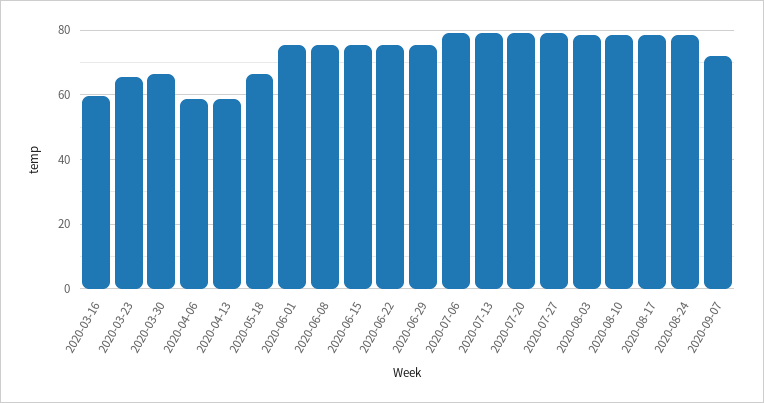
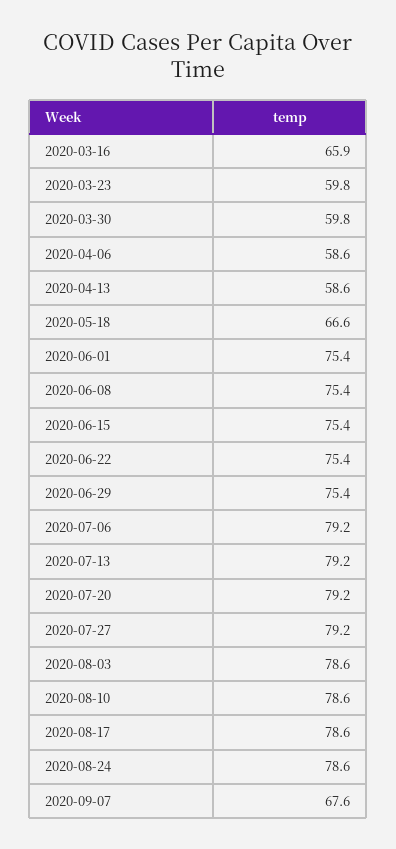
2020-03-16: 60 -> 65.9
2020-03-23: 66 -> 59.8
2020-03-30: 66 -> 59.8
2020-09-07: 72 -> 67.6

